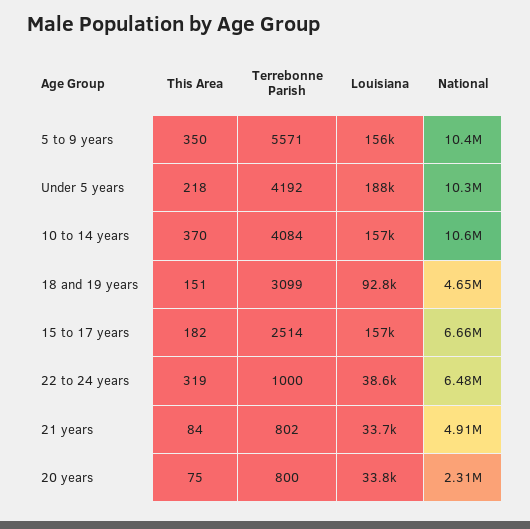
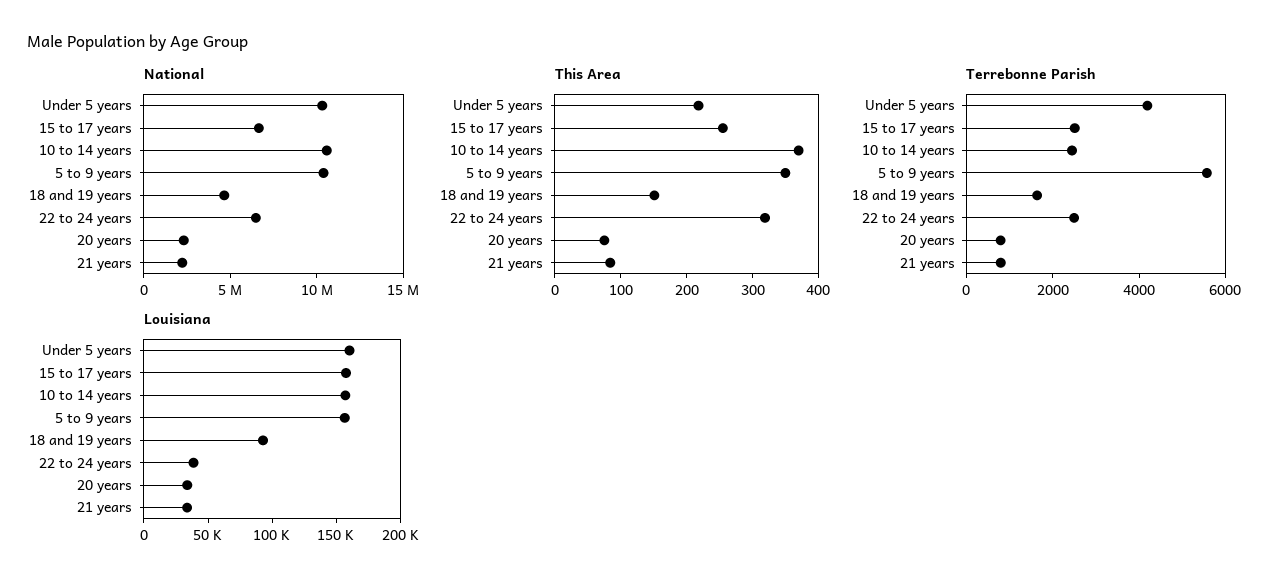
Louisiana, Under 5 years: 188000 -> 160000
Terrebonne Parish, 10 to 14 years: 4084 -> 2500
Terrebonne Parish, 18 and 19 years: 3099 -> 1500
This Area, 15 to 17 years: 182 -> 260
Terrebonne Parish, 22 to 24 years: 1000 -> 2500
National, 21 years: 4910000 -> 2000000

